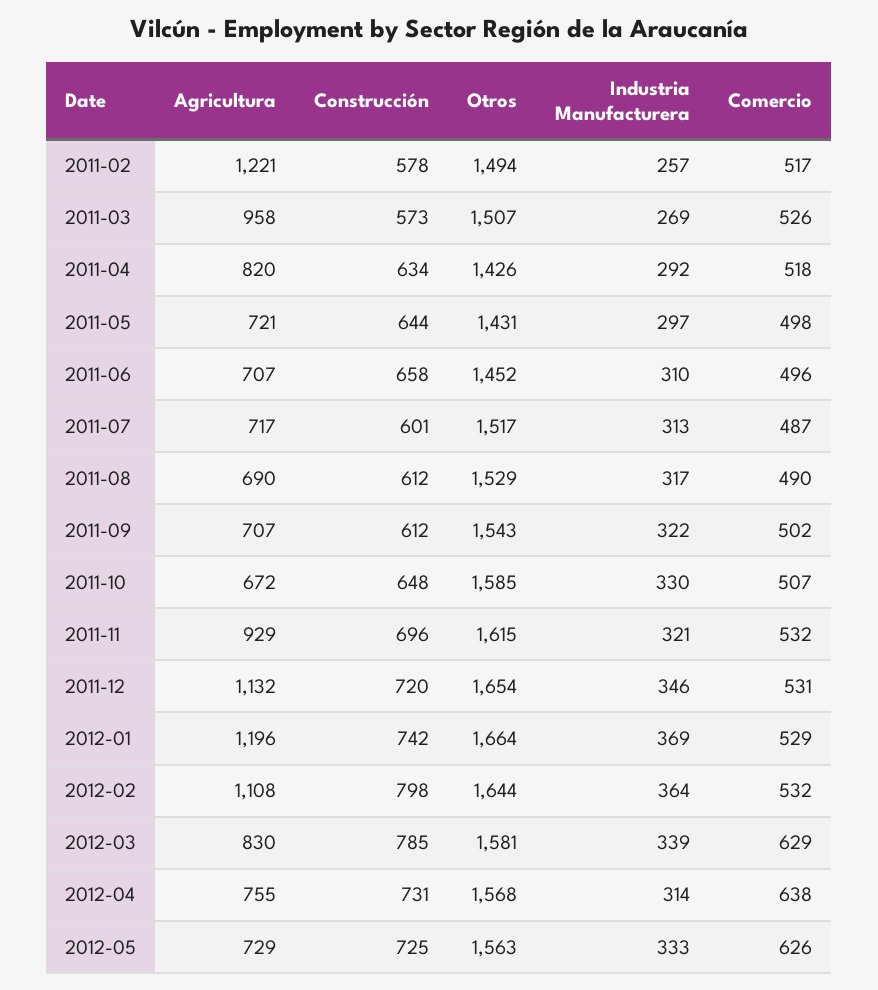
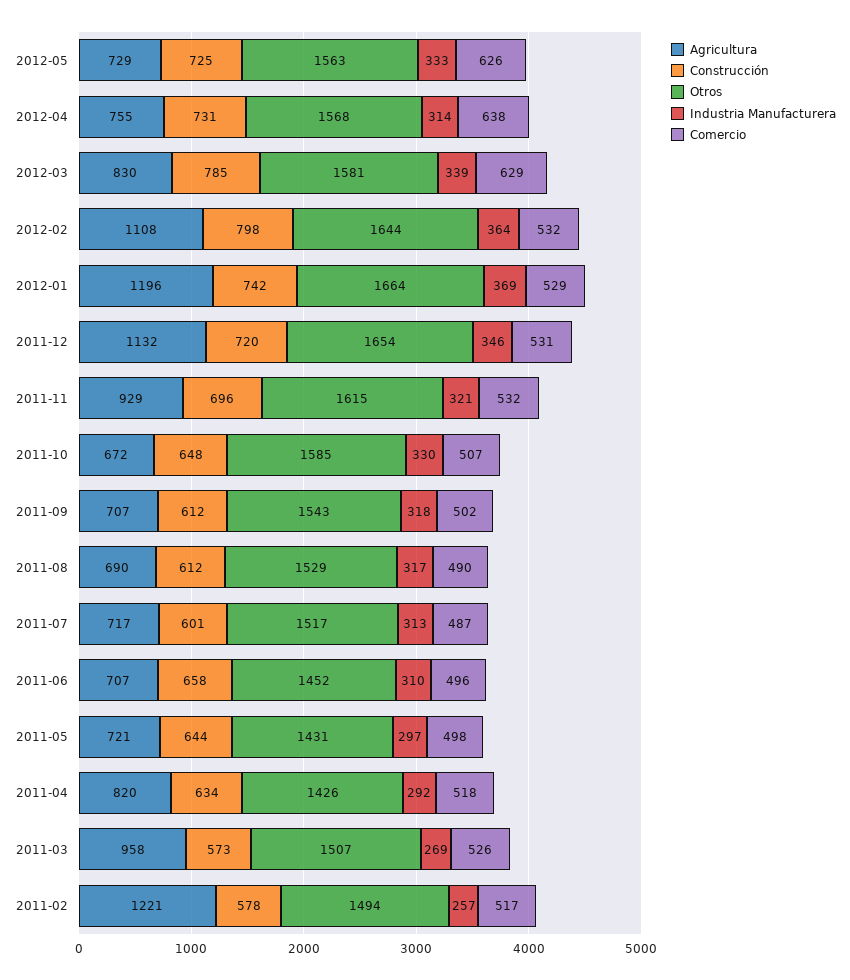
Industria Manufacturera, 2011-09: 322 -> 318

